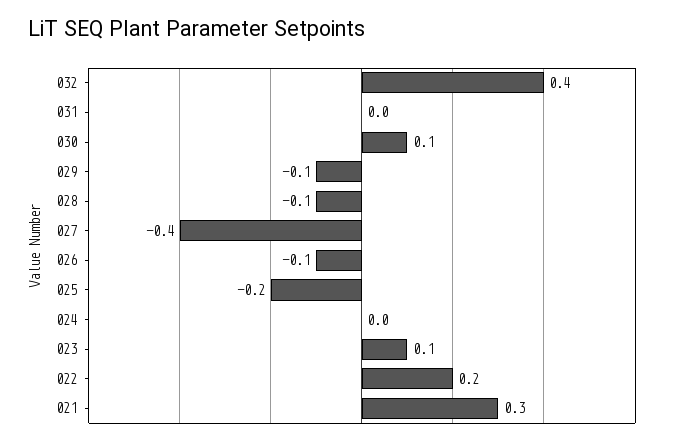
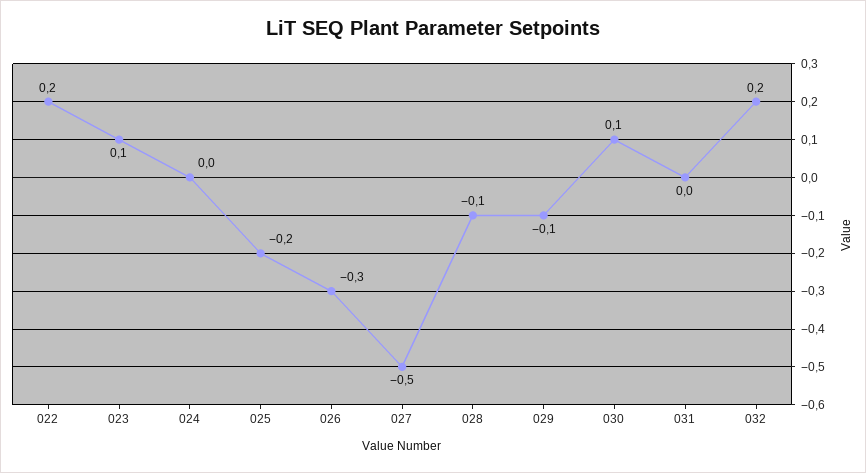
032: 0.4 -> 0.2
027: -0.4 -> -0.5
026: -0.1 -> -0.3
021: 0.3 -> none

